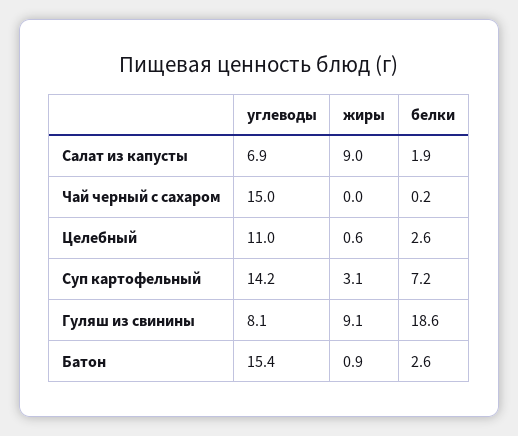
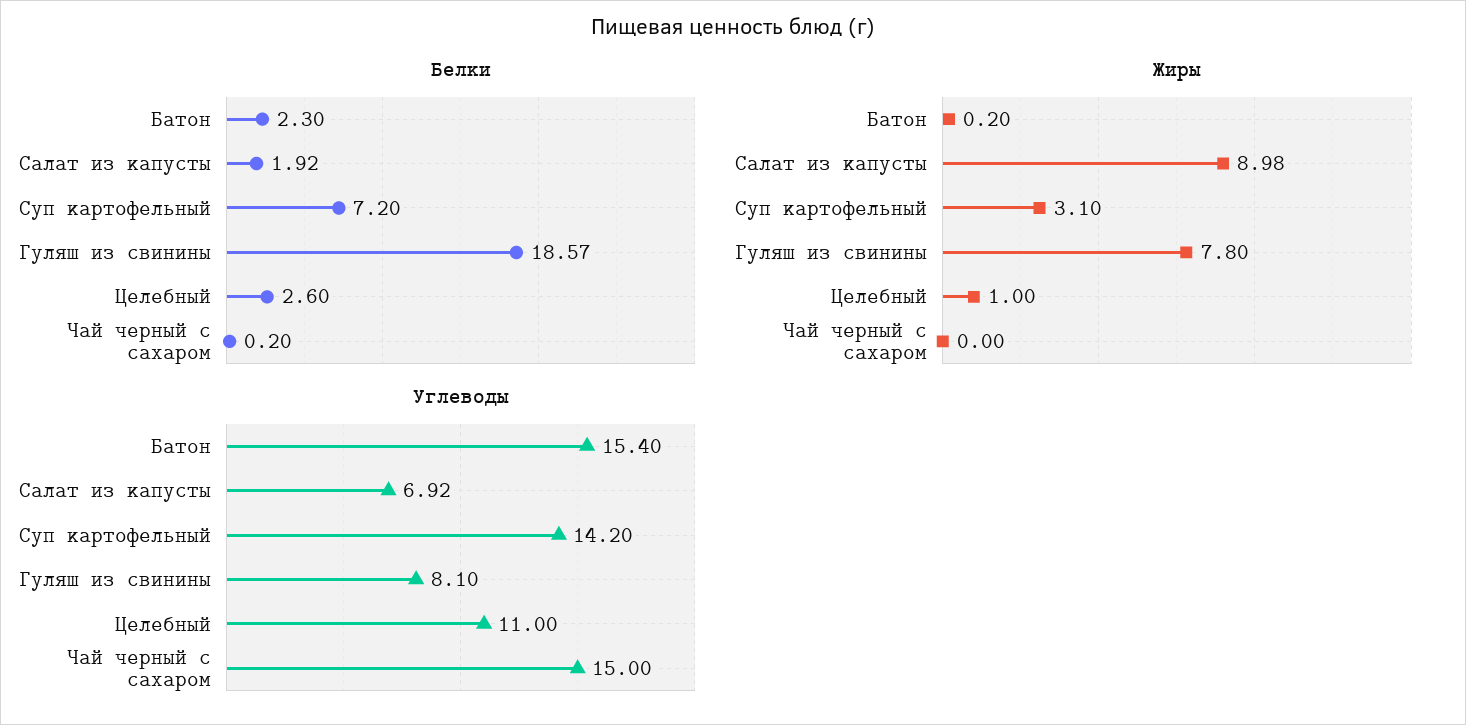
жиры, Целебный: 0.6 -> 1
жиры, Гуляш из свинины: 9.1 -> 7.8
жиры, Батон: 0.9 -> 0.2
белки, Батон: 2.6 -> 2.3

